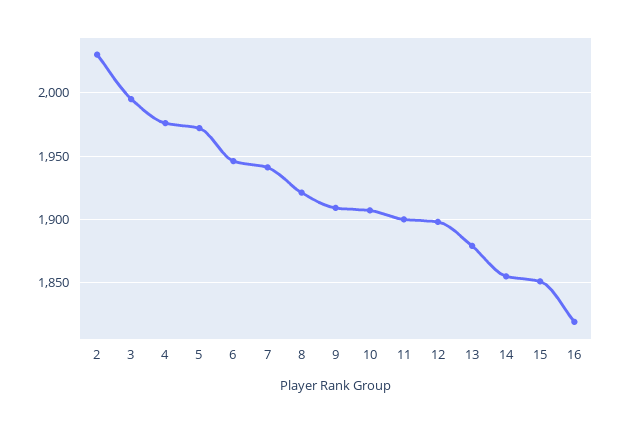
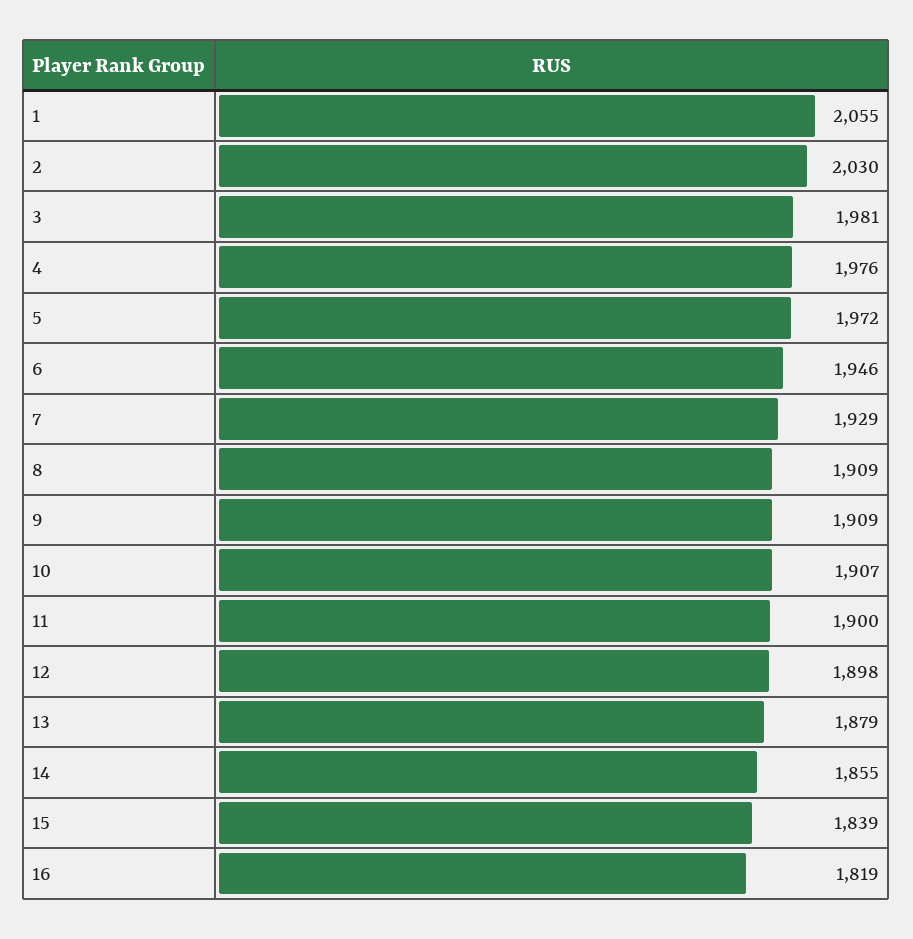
3: 1995 -> 1981
7: 1940 -> 1929
8: 1920 -> 1909
15: 1850 -> 1839
1: none -> 2055

